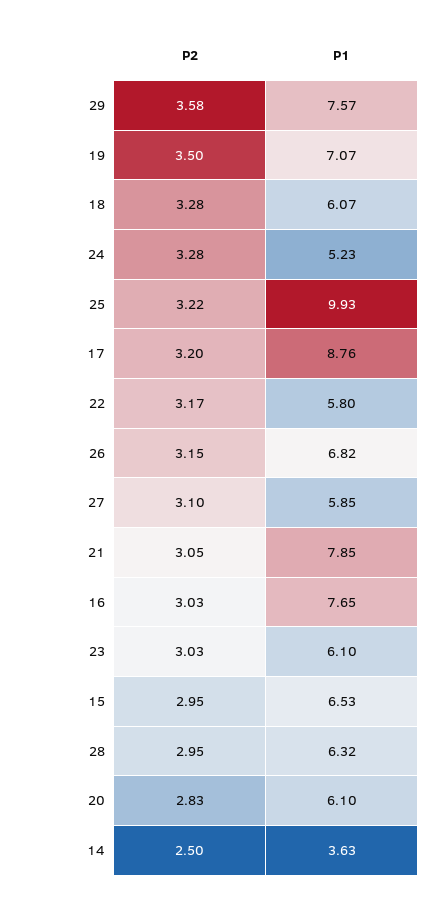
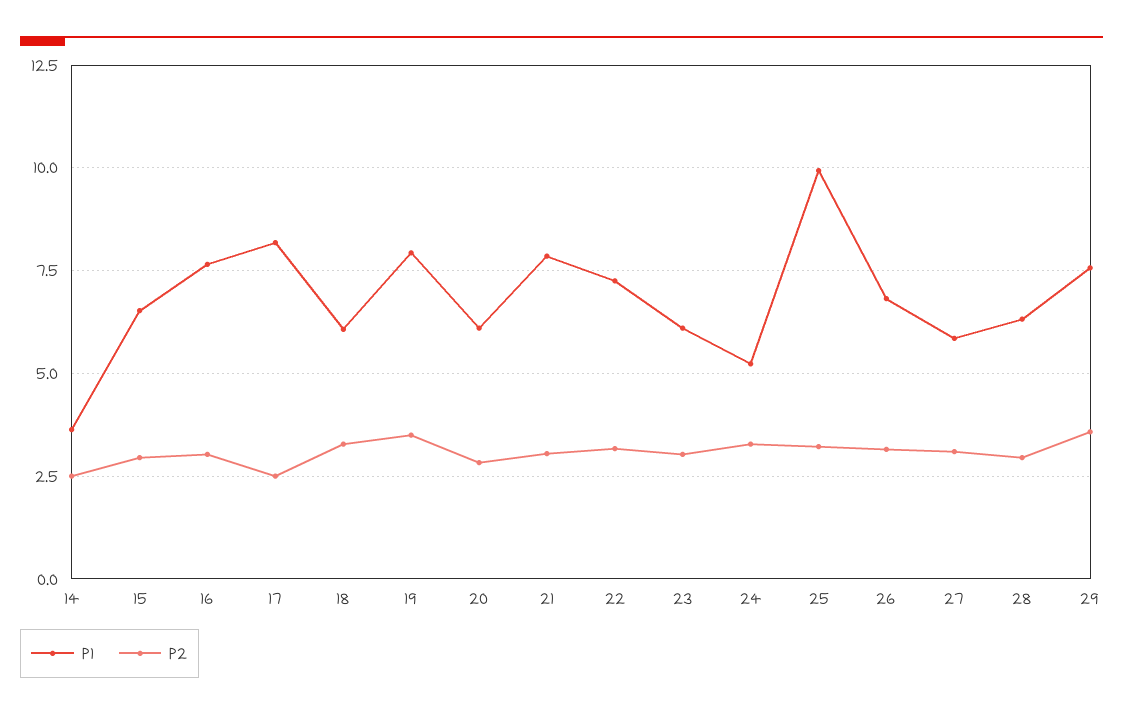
P1, 19: 7.07 -> 8
P2, 17: 3.2 -> 2.5
P1, 17: 8.76 -> 8.25
P1, 22: 5.8 -> 7.25

